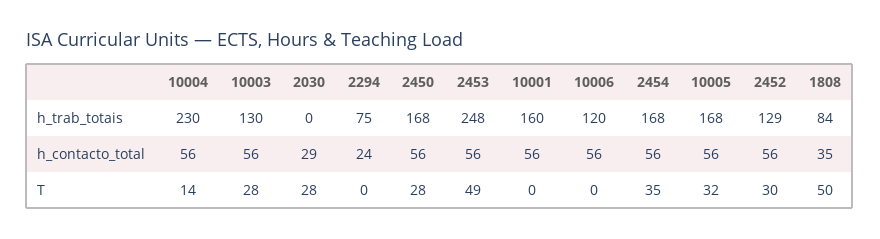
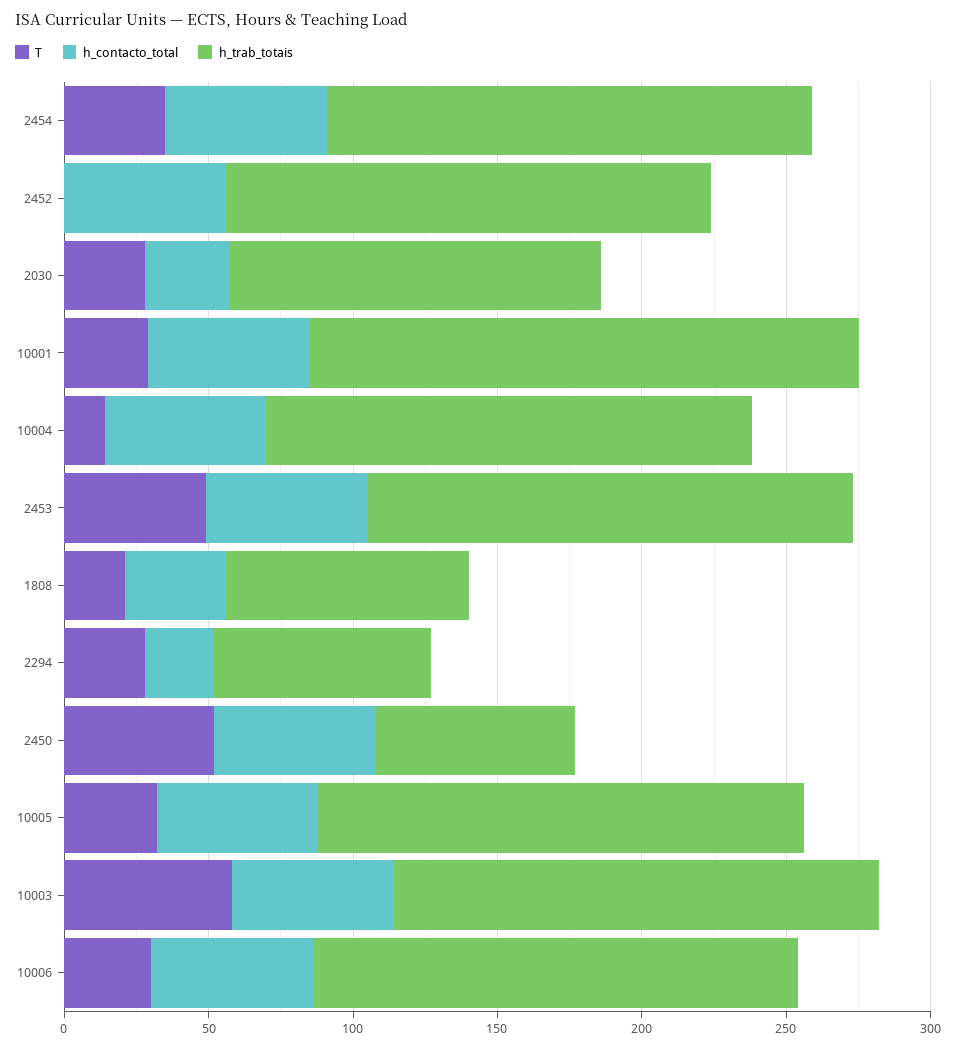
h_trab_totais, 10004: 230 -> 170
h_trab_totais, 10003: 130 -> 170
h_trab_totais, 2030: 0 -> 130
h_trab_totais, 2450: 168 -> 70
h_trab_totais, 2453: 248 -> 170
h_trab_totais, 10001: 160 -> 190
h_trab_totais, 10006: 120 -> 170
h_trab_totais, 2452: 129 -> 170
T, 10003: 28 -> 60
T, 2294: 0 -> 30
T, 2450: 28 -> 50
T, 10001: 0 -> 30
T, 10006: 0 -> 30
T, 2452: 30 -> 0
T, 1808: 50 -> 20

